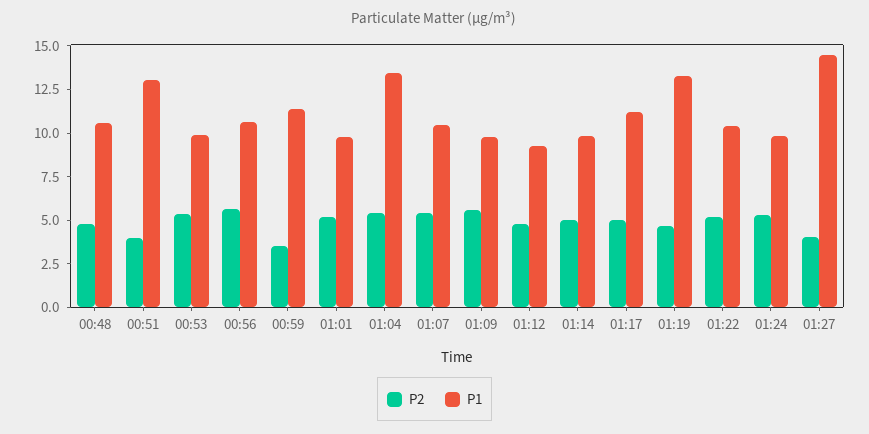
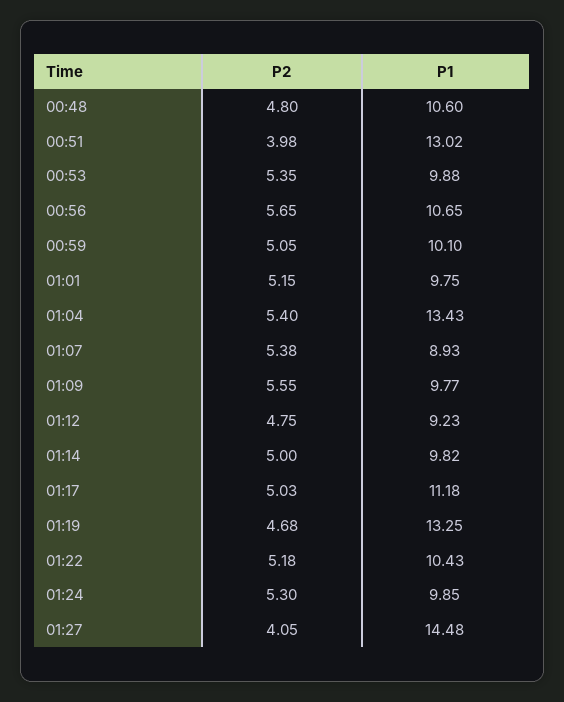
P2, 00:59: 3.5 -> 5.05
P1, 00:59: 11.5 -> 10.1
P1, 01:07: 10.5 -> 8.93

